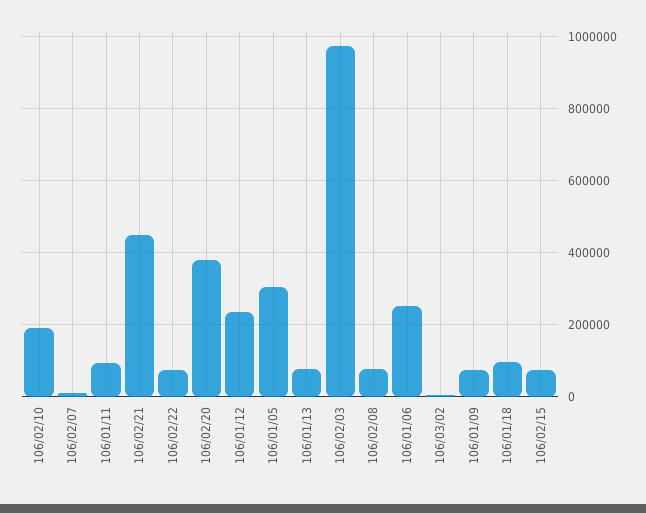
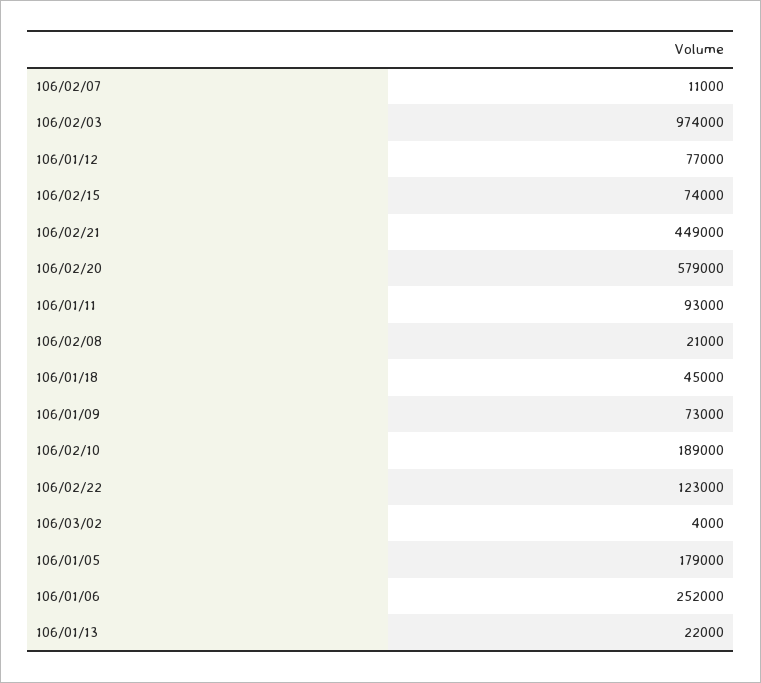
106/02/22: 80000 -> 123000
106/02/20: 380000 -> 579000
106/01/12: 240000 -> 77000
106/01/05: 300000 -> 179000
106/01/13: 80000 -> 22000
106/02/08: 80000 -> 21000
106/01/18: 100000 -> 45000

